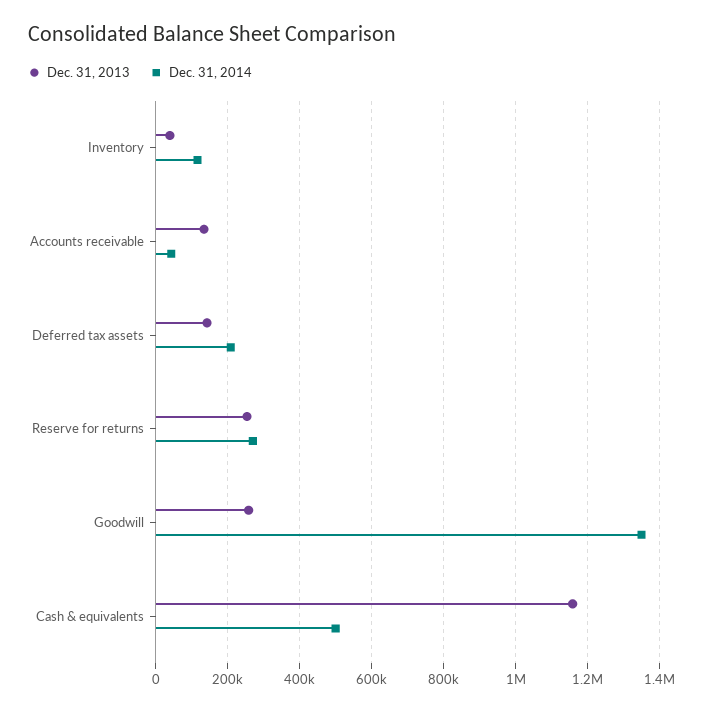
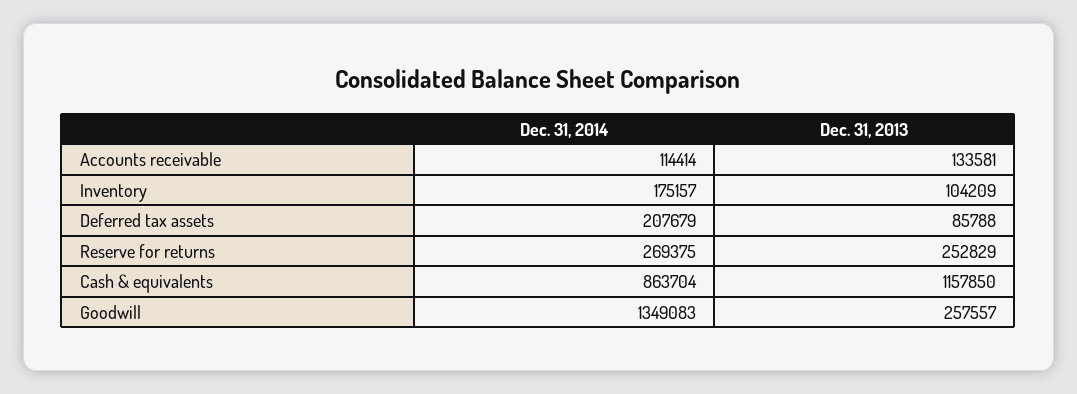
Dec. 31, 2013, Inventory: 40000 -> 104209
Dec. 31, 2014, Inventory: 120000 -> 175157
Dec. 31, 2014, Accounts receivable: 40000 -> 114414
Dec. 31, 2013, Deferred tax assets: 140000 -> 85788
Dec. 31, 2014, Cash & equivalents: 500000 -> 863704

